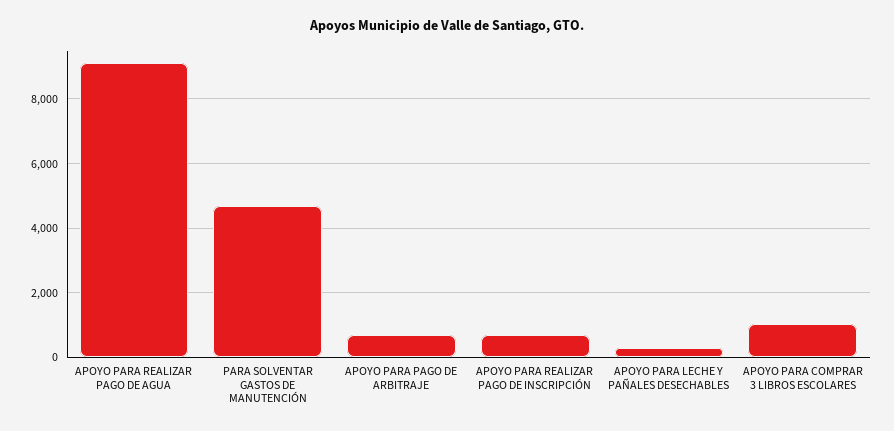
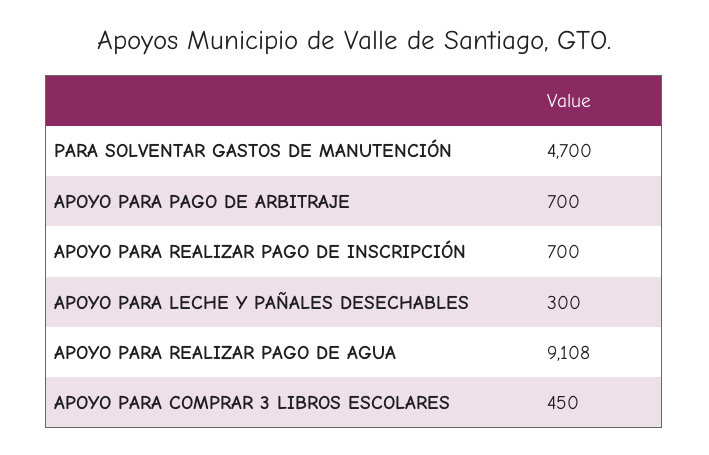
APOYO PARA COMPRAR 3 LIBROS ESCOLARES: 1000 -> 450

